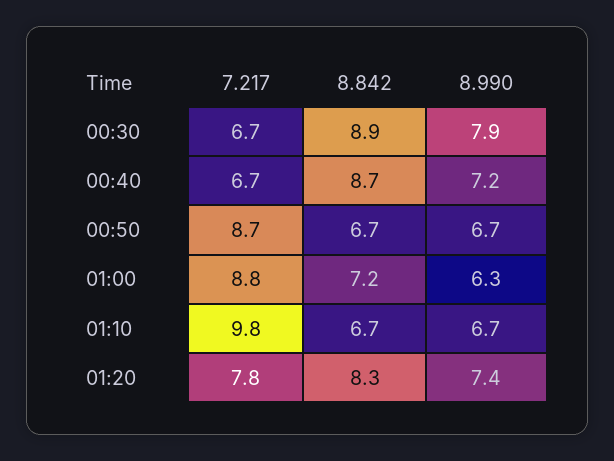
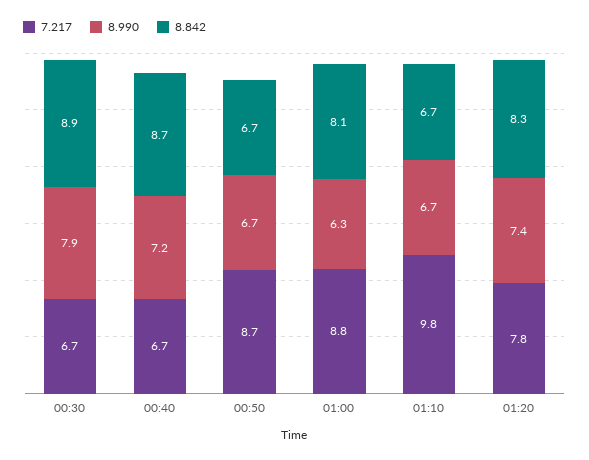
8.842, 01:00: 7.2 -> 8.1

